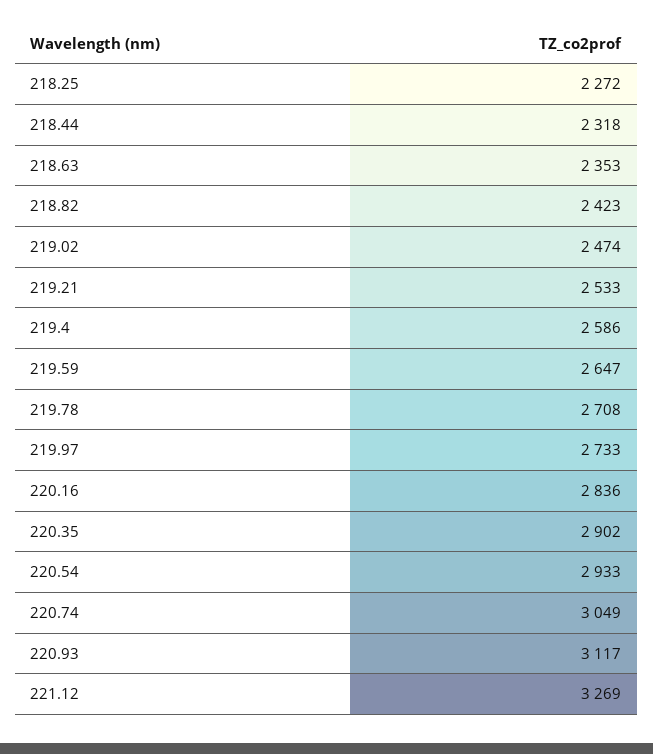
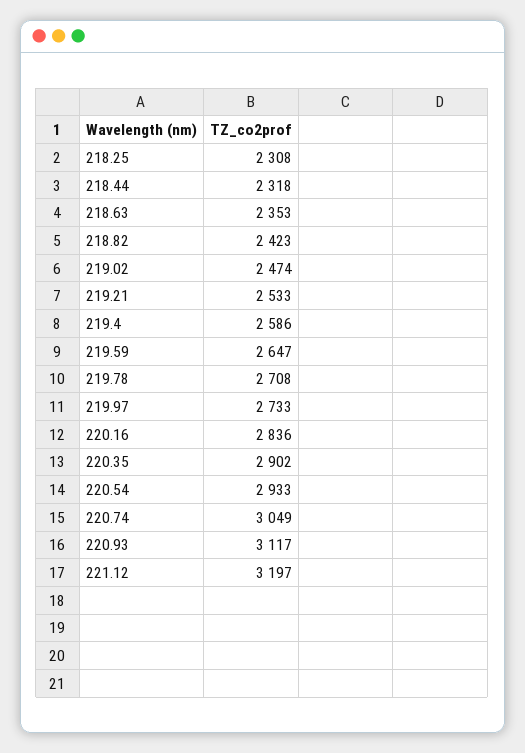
218.25: 2272 -> 2308
221.12: 3269 -> 3197

